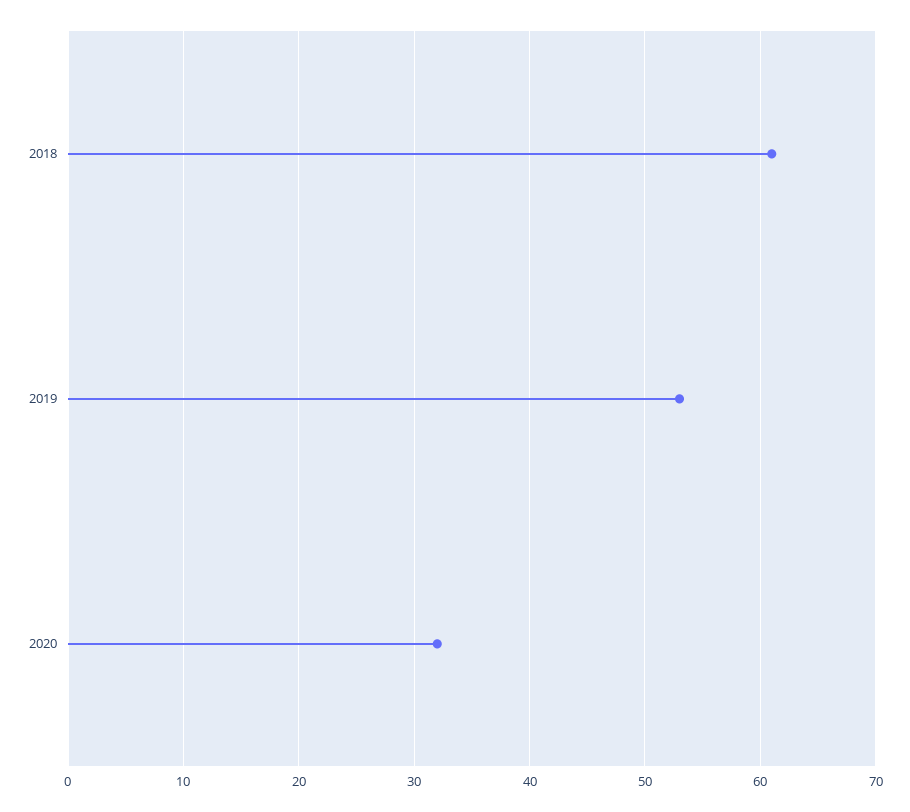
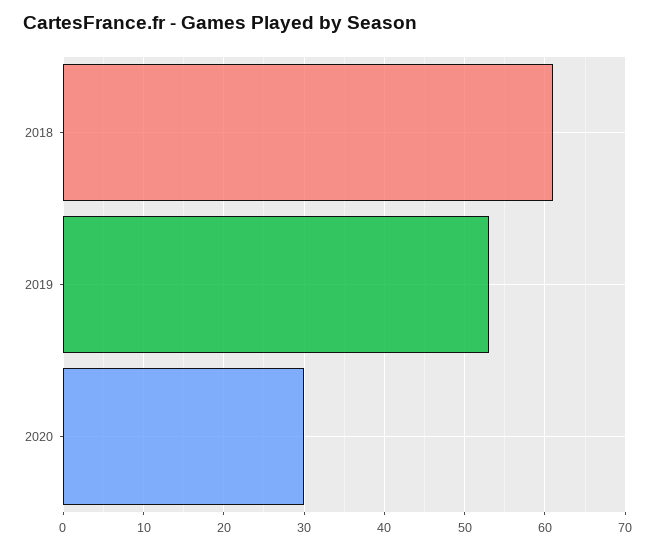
2020: 32 -> 30

